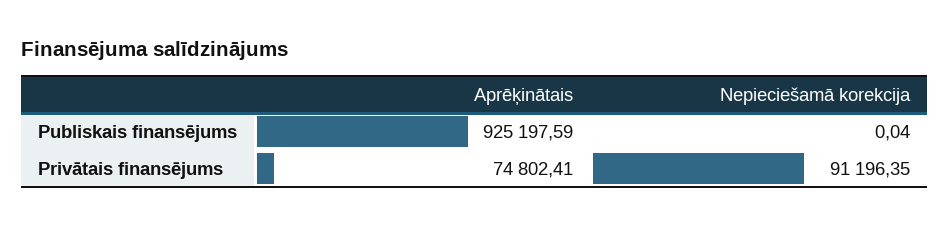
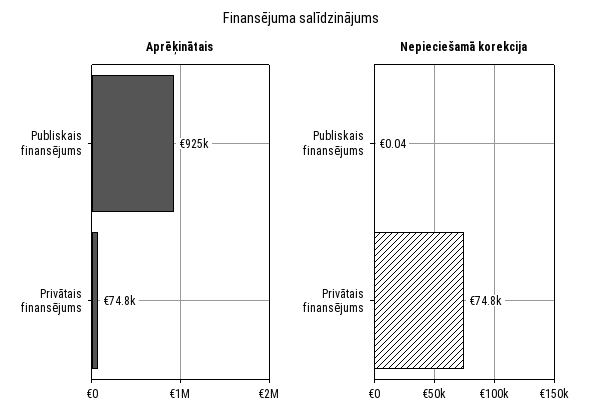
Nepieciešamā korekcija, Privātais finansējums: 91196.35 -> 74800

